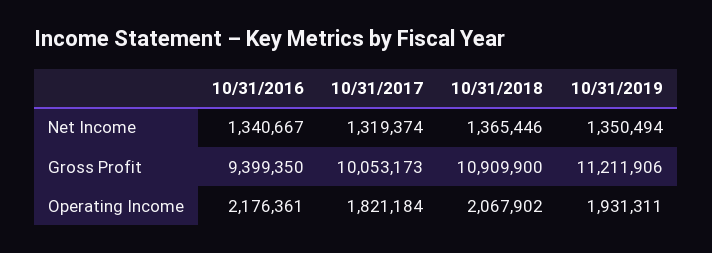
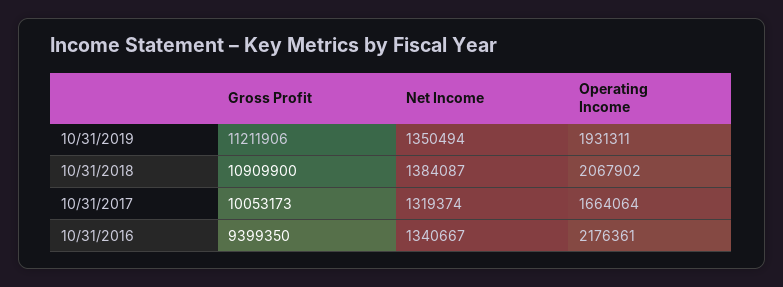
10/31/2018, Net Income: 1365446 -> 1384087
10/31/2017, Operating Income: 1821184 -> 1664064

